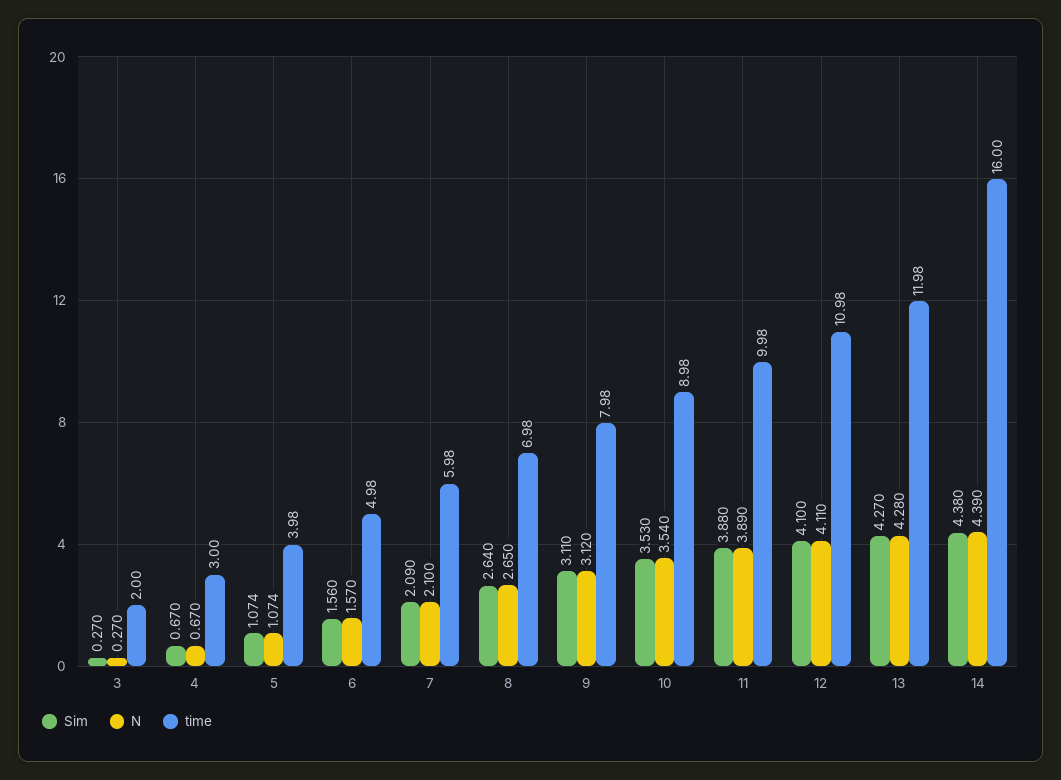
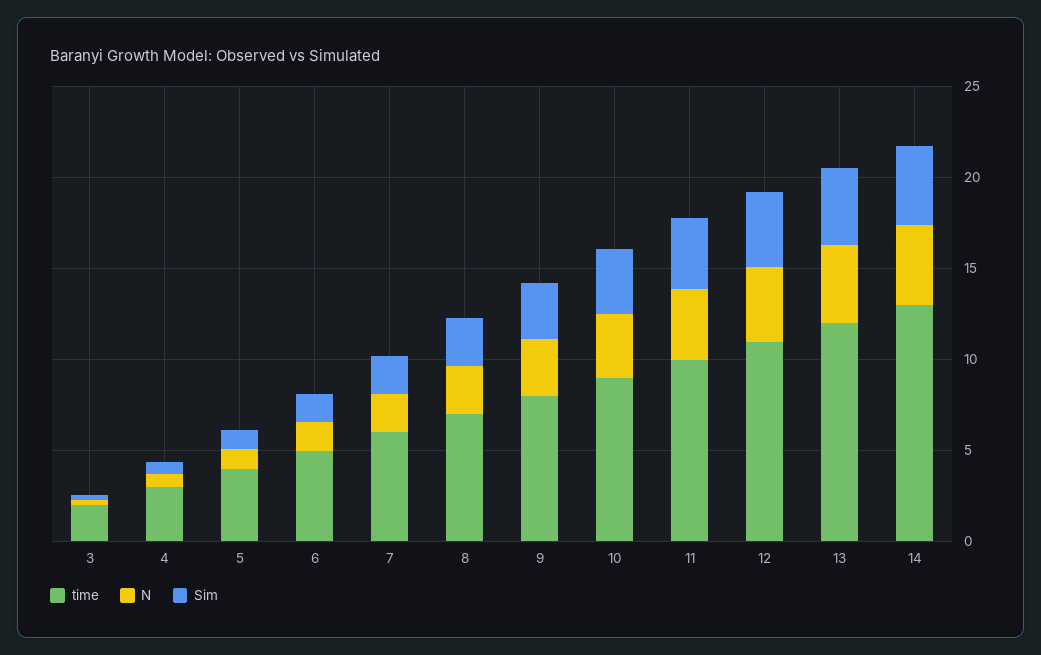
time, 14: 16 -> 13

